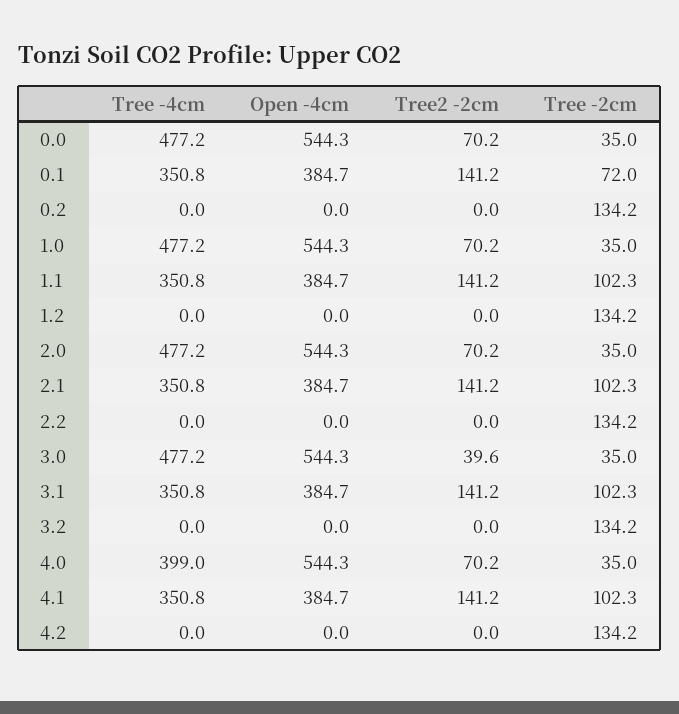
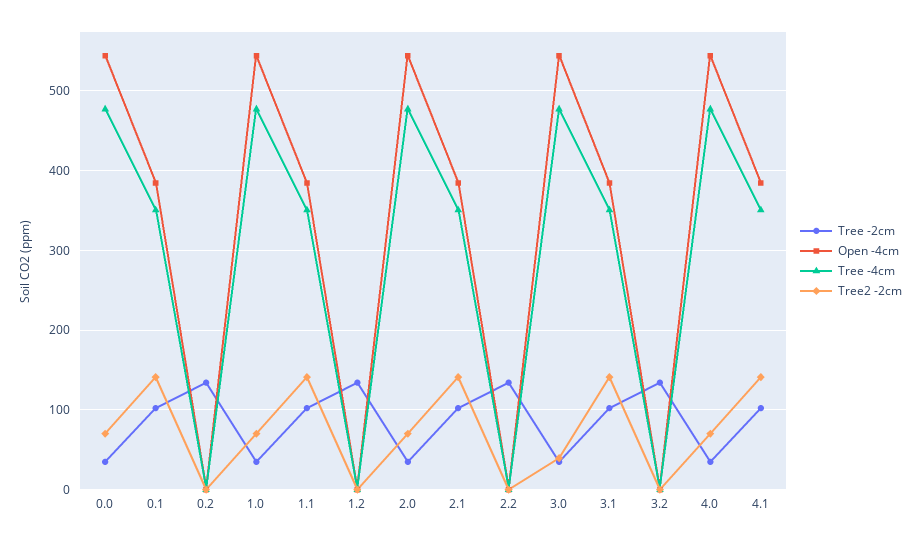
Tree -2cm, 0.1: 72 -> 100
Tree -4cm, 4.0: 399 -> 480
Tree -4cm, 4.2: 0 -> none
Open -4cm, 4.2: 0 -> none
Tree2 -2cm, 4.2: 0 -> none
Tree -2cm, 4.2: 134.2 -> none

